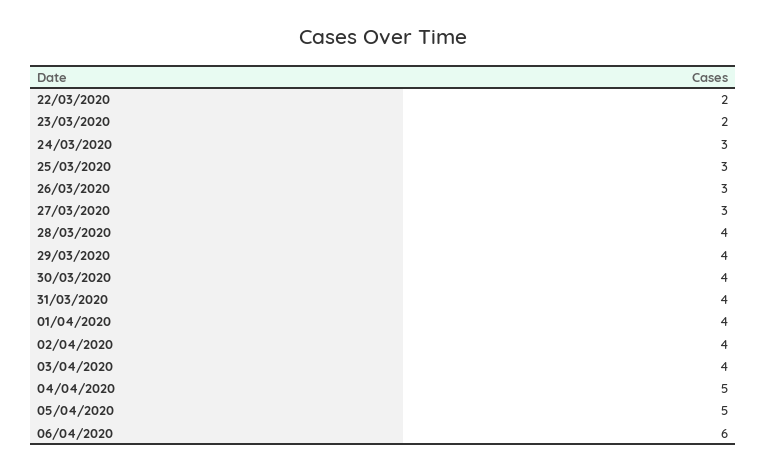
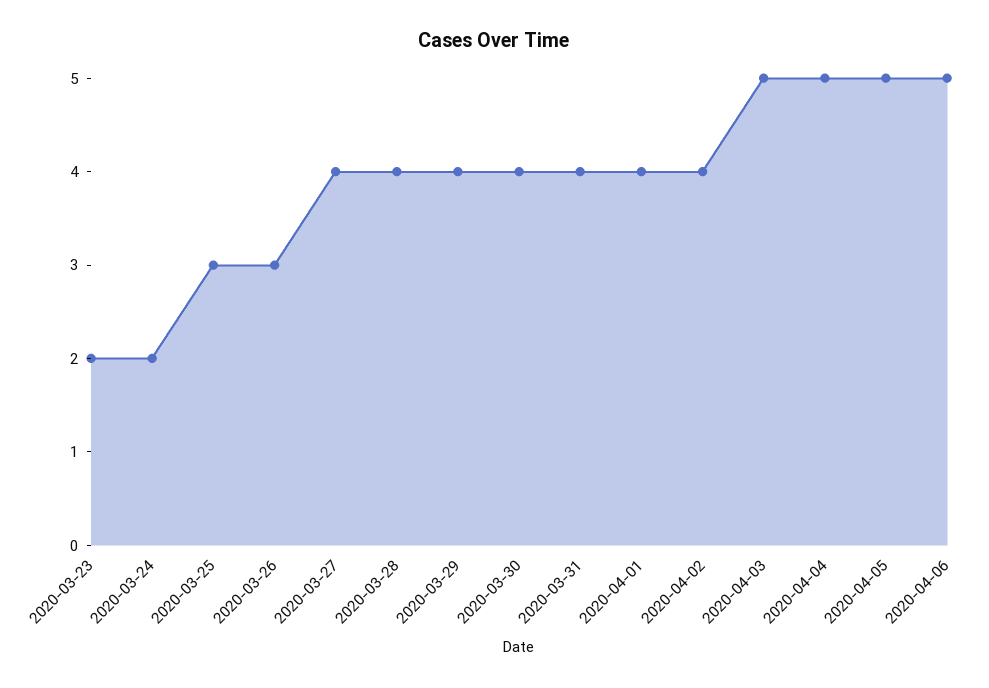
22/03/2020: 2 -> none
24/03/2020: 3 -> 2
27/03/2020: 3 -> 4
03/04/2020: 4 -> 5
06/04/2020: 6 -> 5

